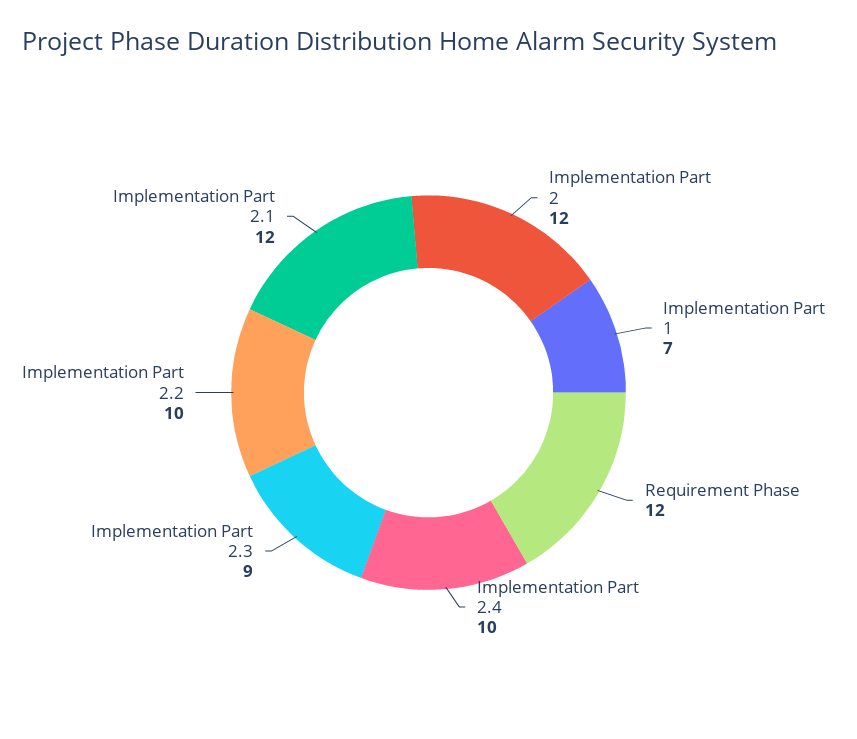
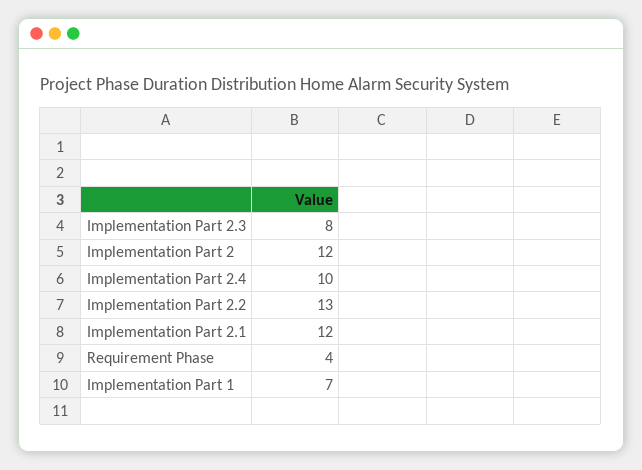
Requirement Phase: 12 -> 4
Implementation Part 2.3: 9 -> 8
Implementation Part 2.2: 10 -> 13

